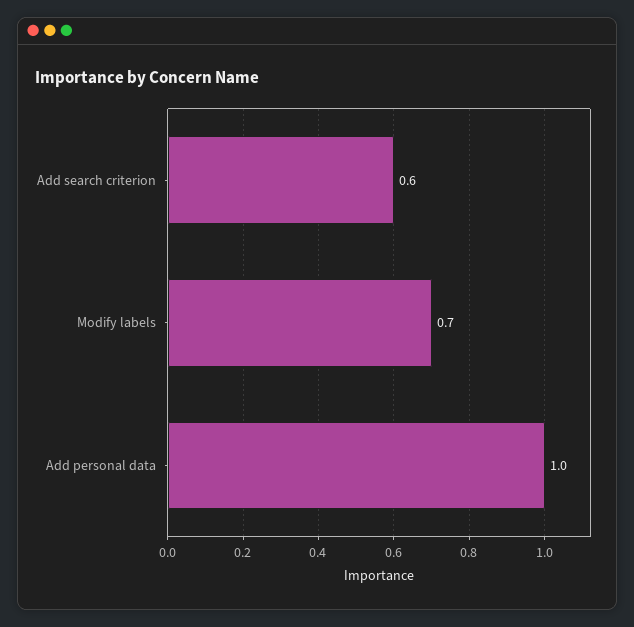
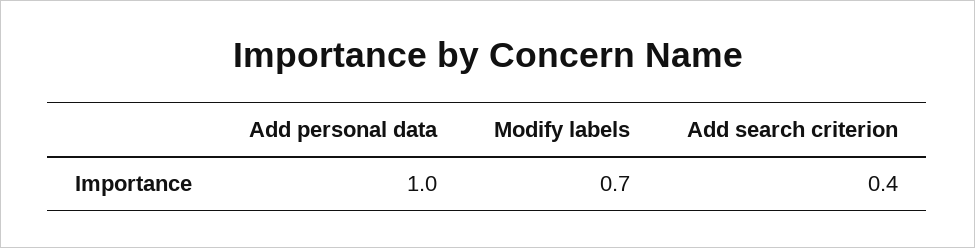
Add search criterion: 0.6 -> 0.4

